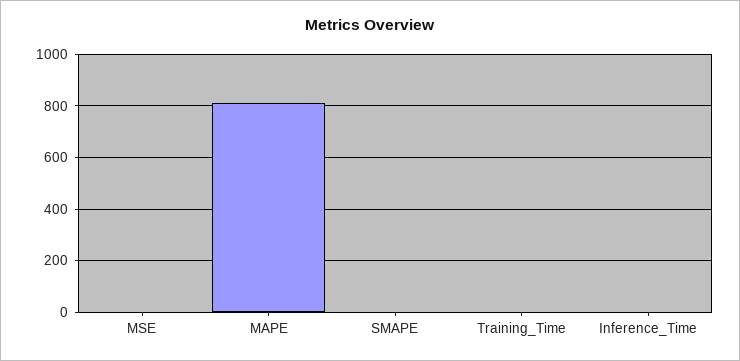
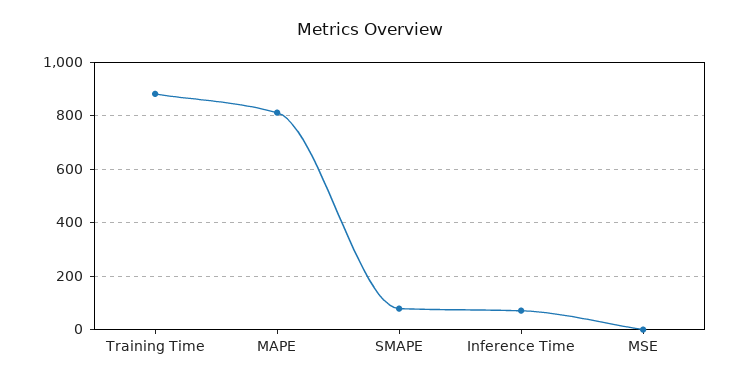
SMAPE: 0 -> 75
Training_Time: 0 -> 875
Inference_Time: 0 -> 75

